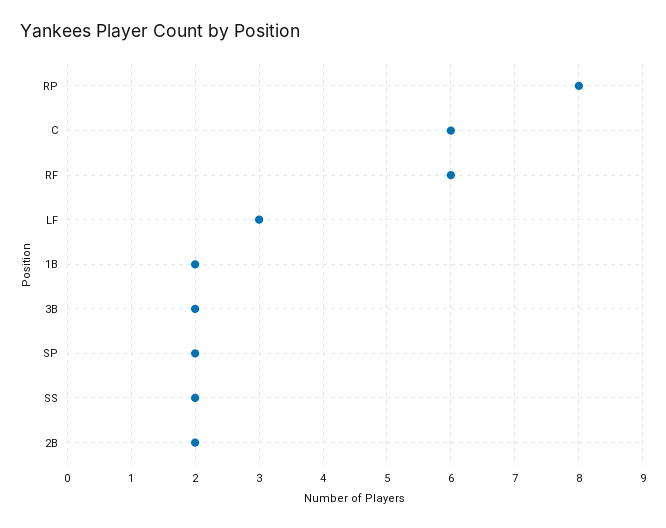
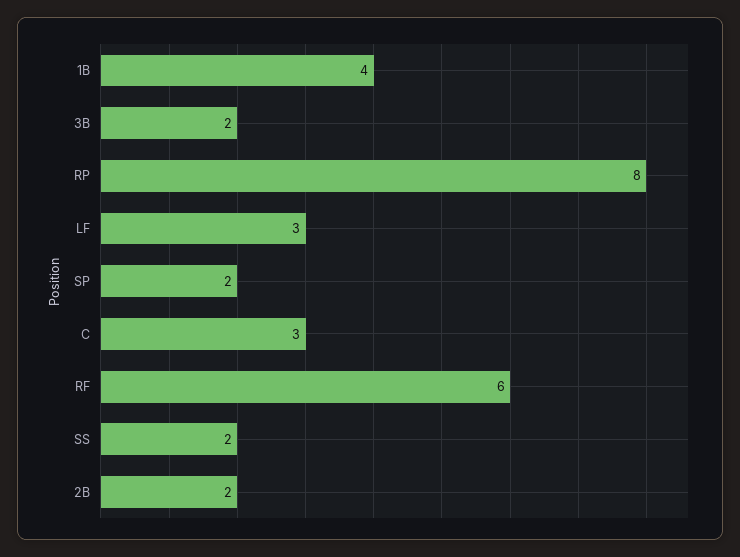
C: 6 -> 3
1B: 2 -> 4

